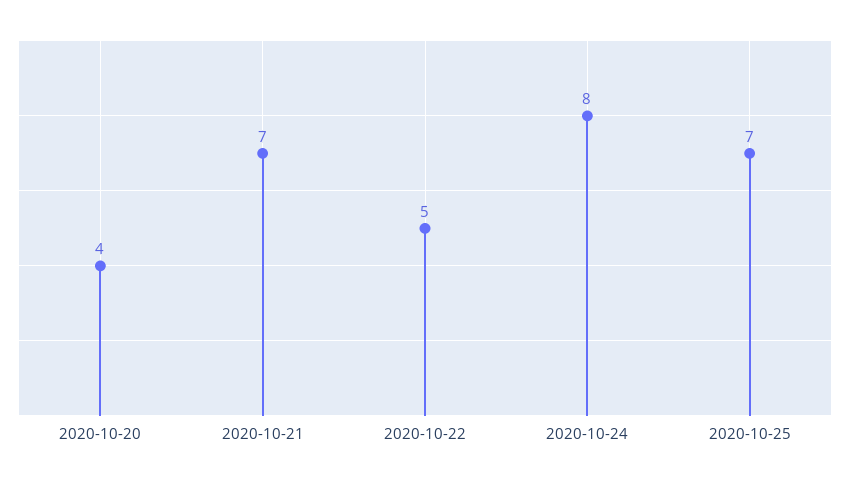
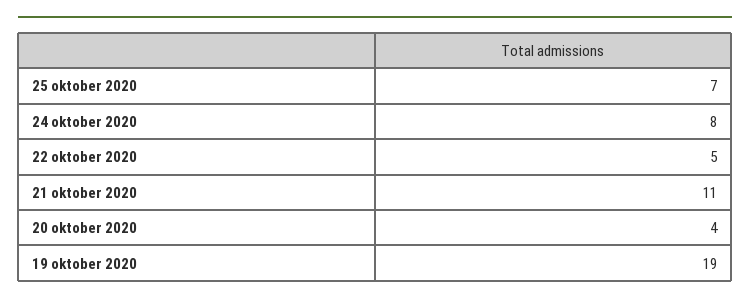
2020-10-21: 7 -> 11
19 oktober 2020: none -> 19

